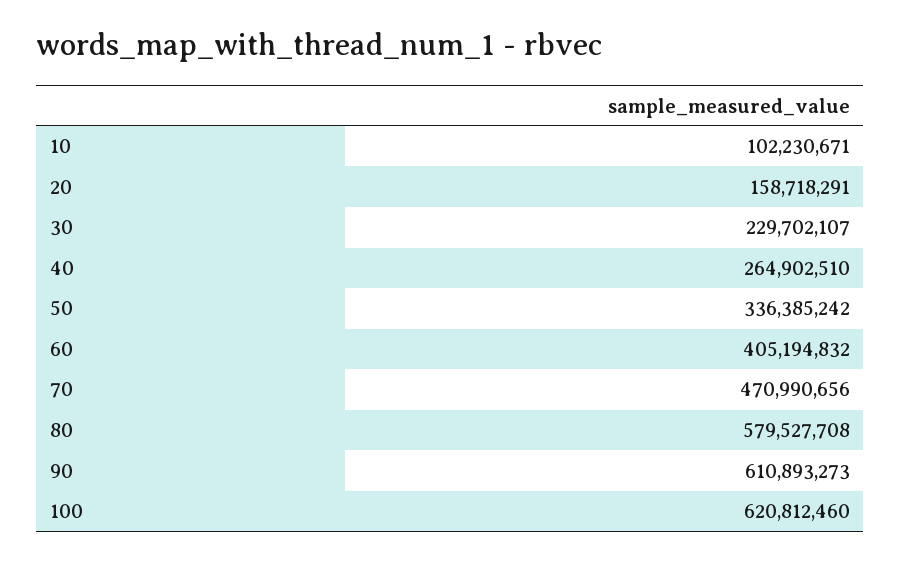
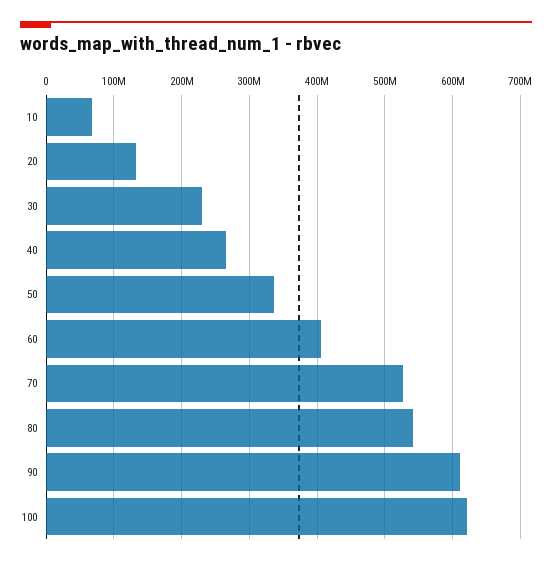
10: 102230671 -> 70000000
20: 158718291 -> 130000000
70: 470990656 -> 530000000
80: 579527708 -> 540000000

